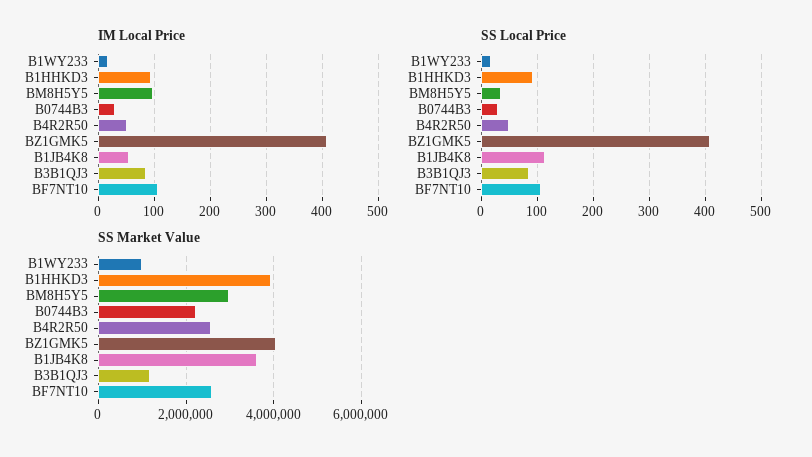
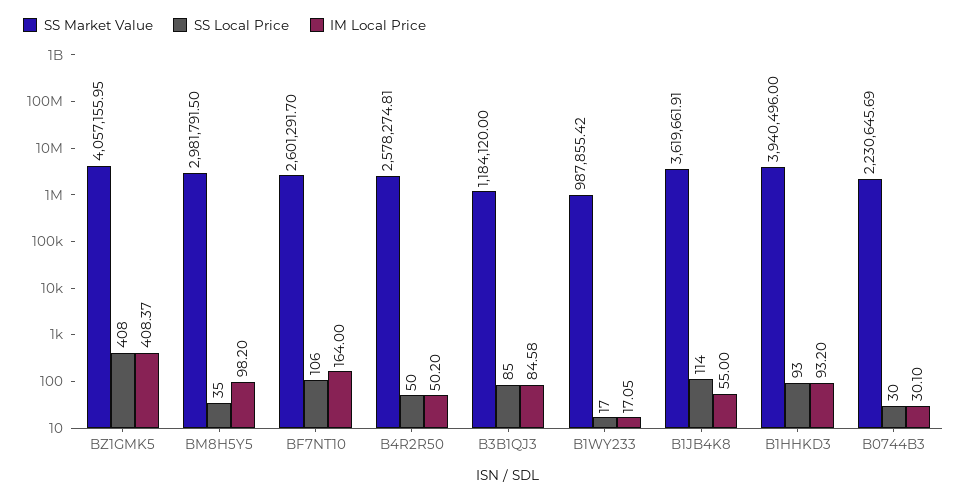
IM Local Price, BF7NT10: 100 -> 164

